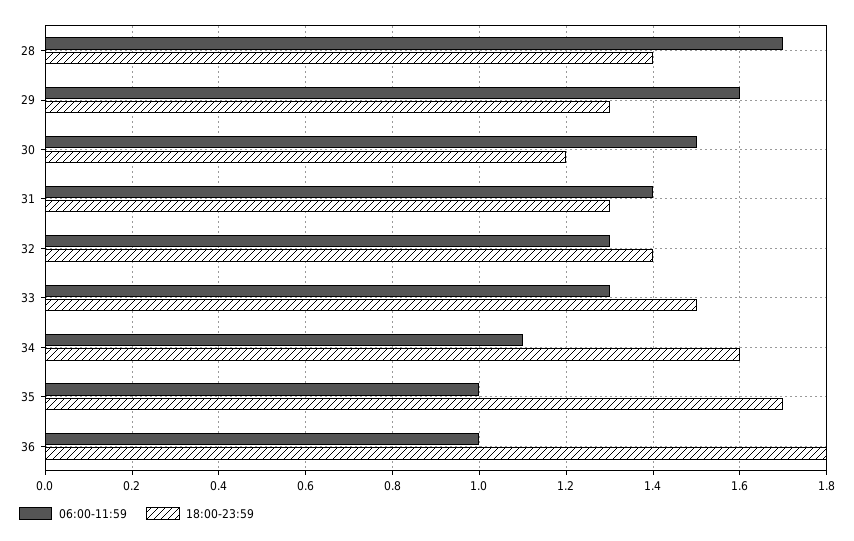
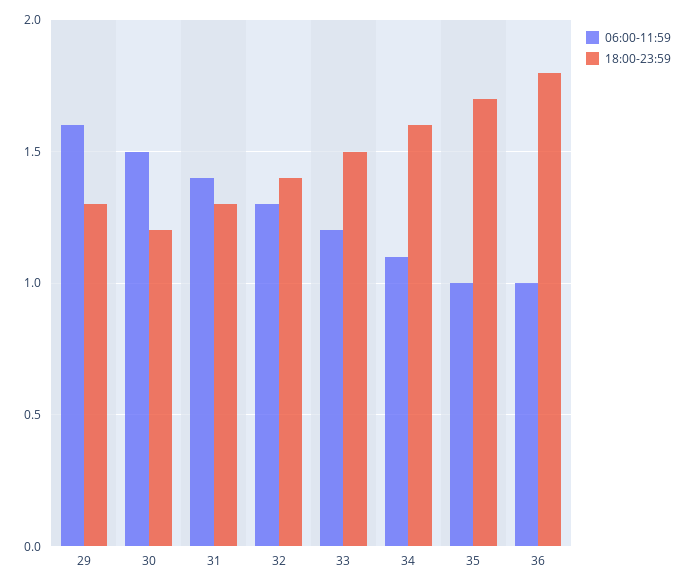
06:00-11:59, 28: 1.7 -> none
18:00-23:59, 28: 1.4 -> none
06:00-11:59, 33: 1.3 -> 1.2

